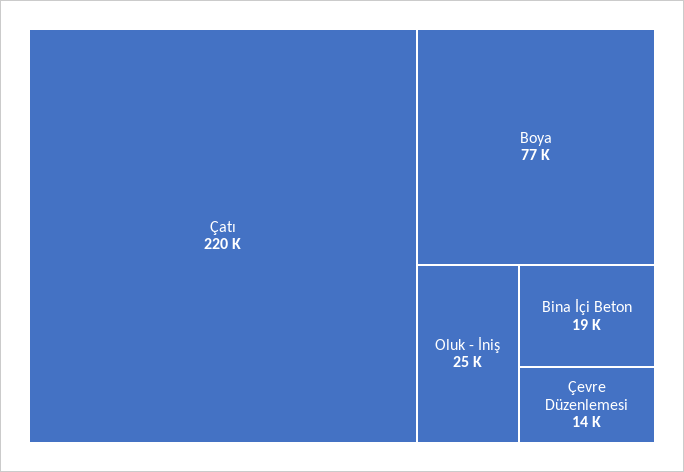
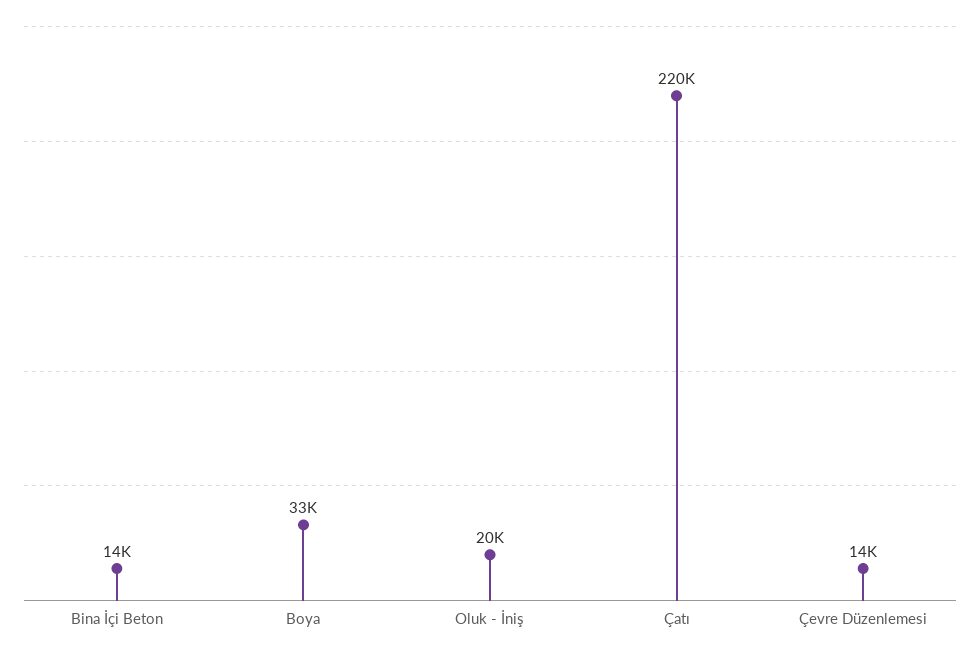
Boya: 77000 -> 33000
Oluk - İniş: 25000 -> 20000
Bina İçi Beton: 19000 -> 14000

